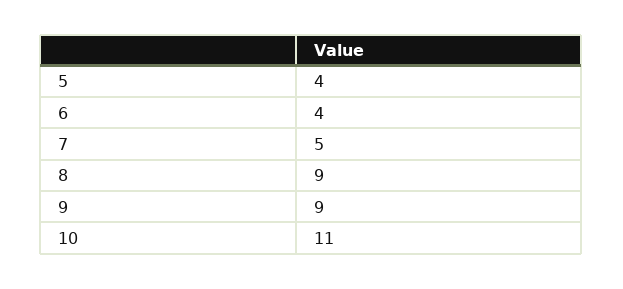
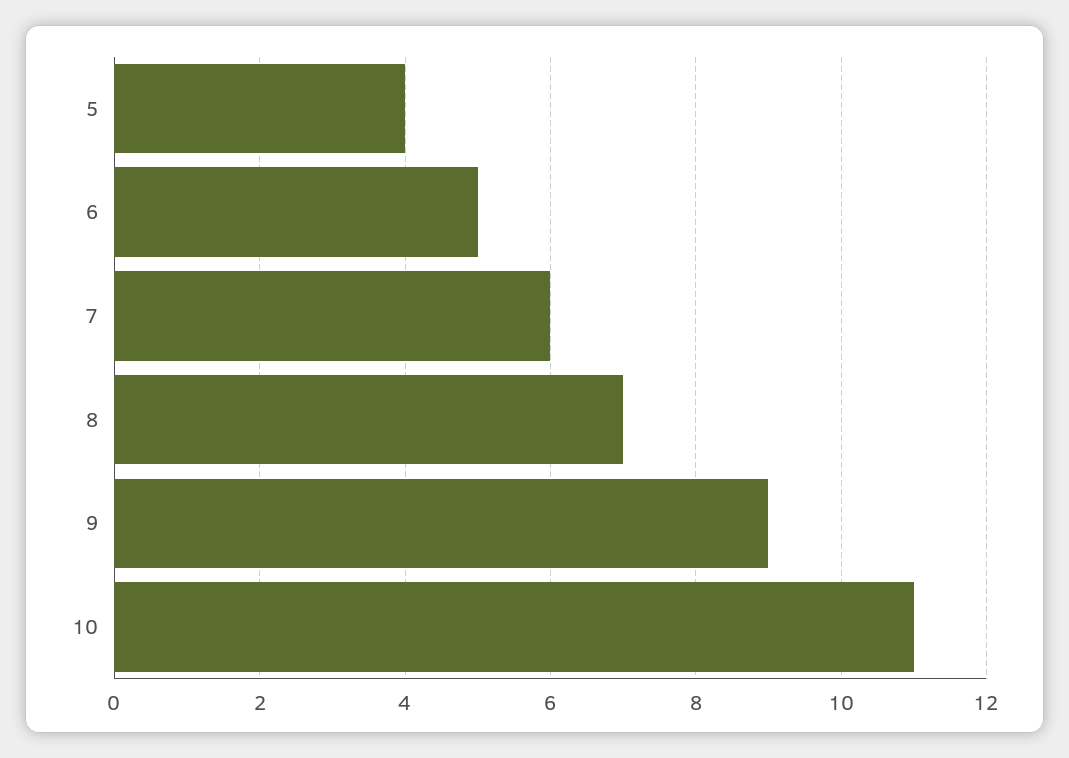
6: 4 -> 5
7: 5 -> 6
8: 9 -> 7

